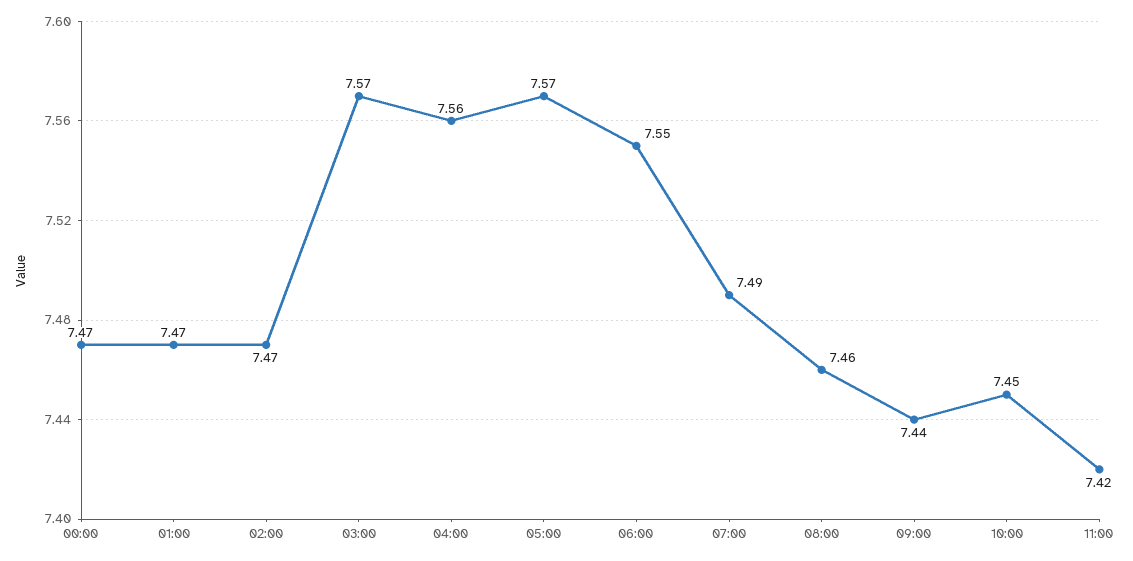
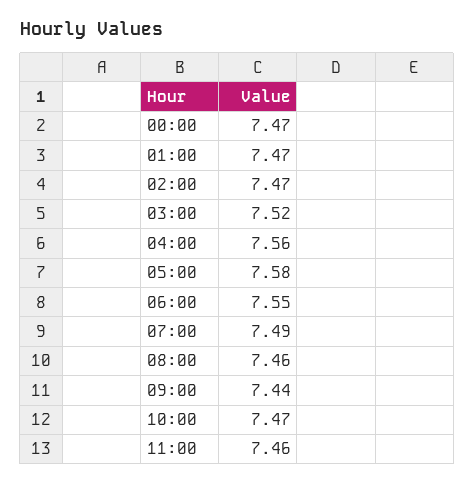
03:00: 7.57 -> 7.52
05:00: 7.57 -> 7.58
10:00: 7.45 -> 7.47
11:00: 7.42 -> 7.46

